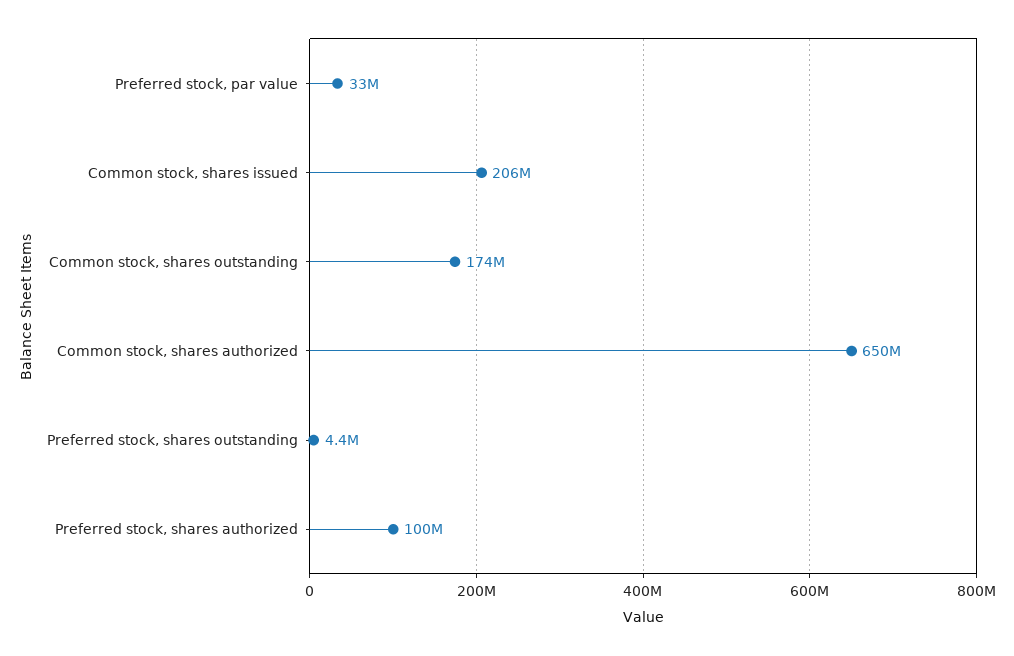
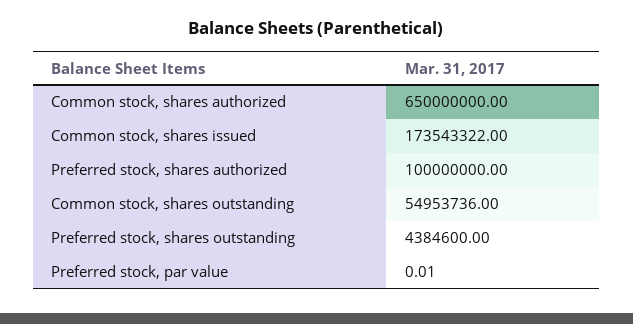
Preferred stock, par value: 33000000 -> 0.01
Common stock, shares issued: 206000000 -> 173543322
Common stock, shares outstanding: 174000000 -> 54953736

